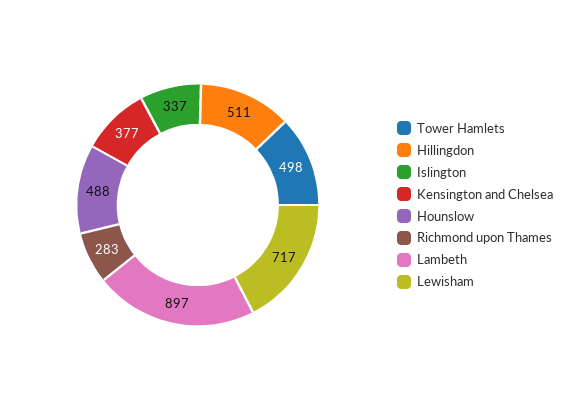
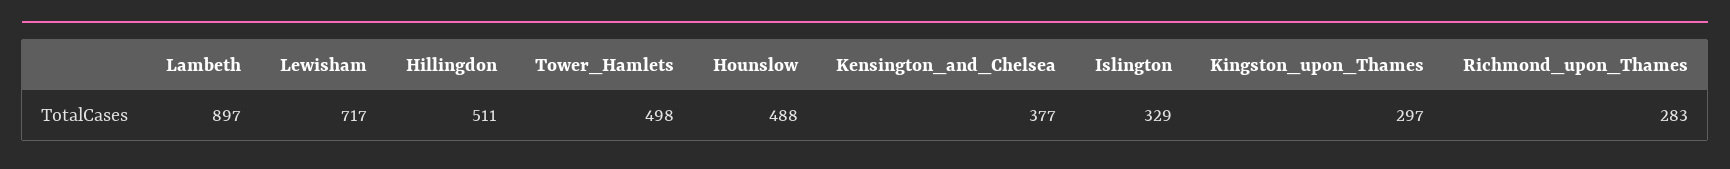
Islington: 337 -> 329
Kingston_upon_Thames: none -> 297

